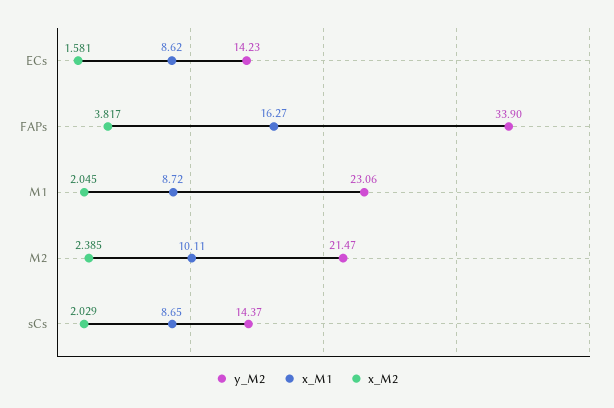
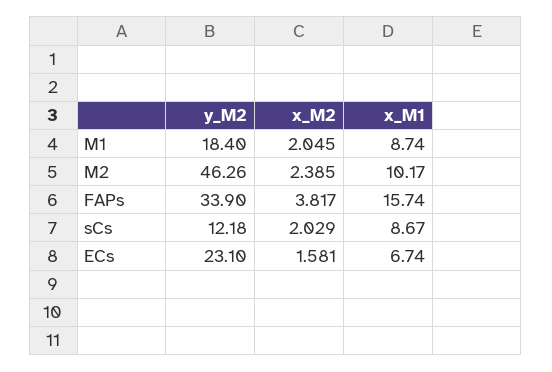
y_M2, ECs: 14.23 -> 23.1
x_M1, ECs: 8.62 -> 6.74
x_M1, FAPs: 16.27 -> 15.74
y_M2, M1: 23.06 -> 18.4
x_M1, M1: 8.72 -> 8.74
y_M2, M2: 21.47 -> 46.26
x_M1, M2: 10.11 -> 10.17
y_M2, sCs: 14.37 -> 12.18
x_M1, sCs: 8.65 -> 8.67

